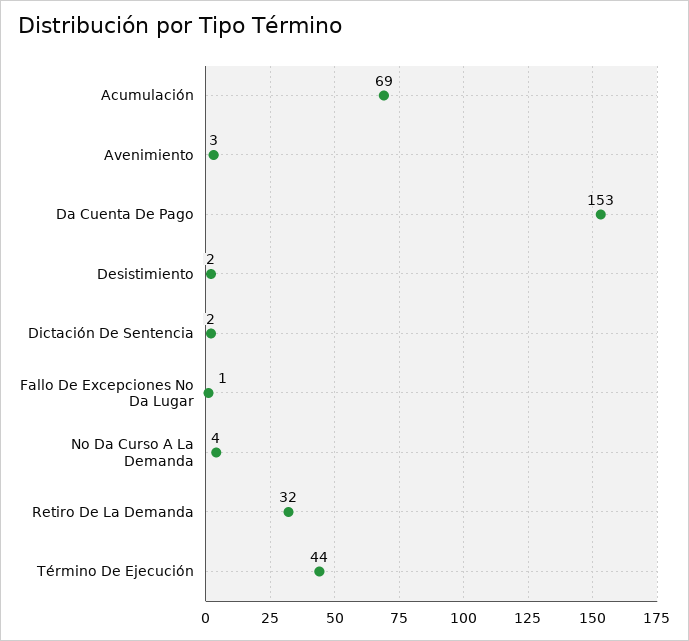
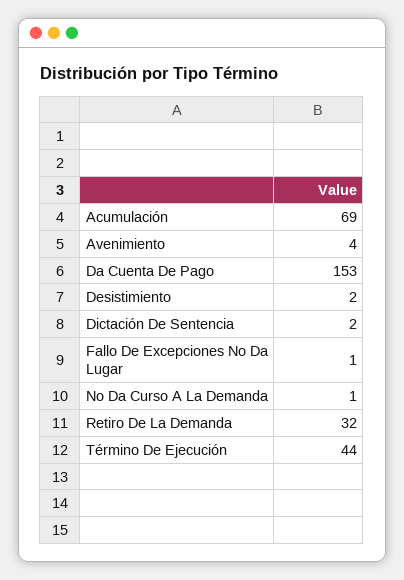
Avenimiento: 3 -> 4
No Da Curso A La Demanda: 4 -> 1

